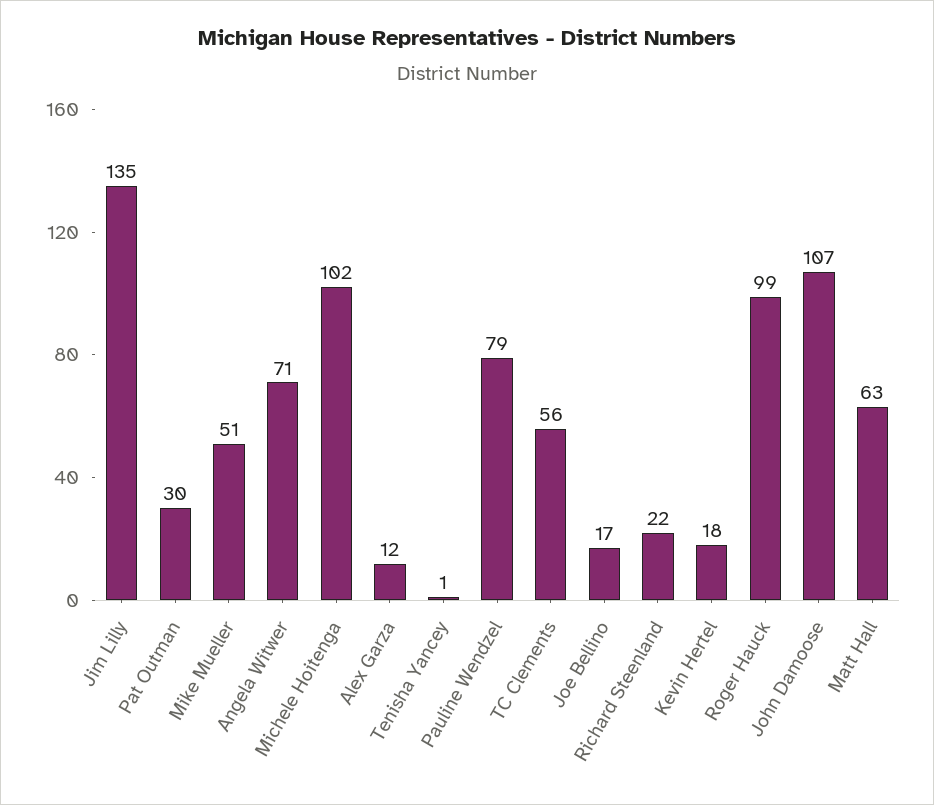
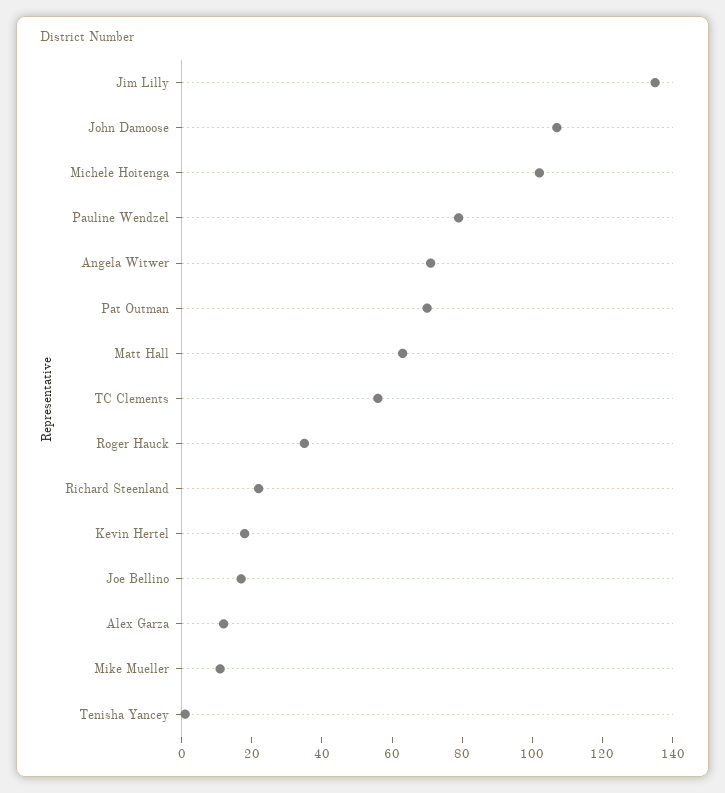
Pat Outman: 30 -> 70
Mike Mueller: 51 -> 10
Roger Hauck: 99 -> 35

